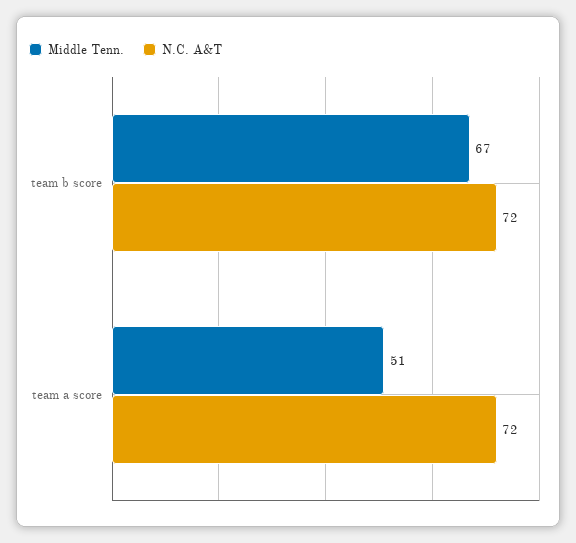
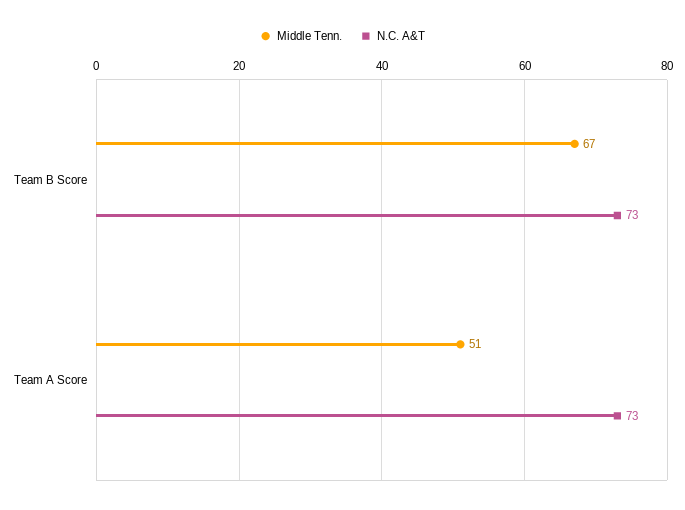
N.C. A&T, team b score: 72 -> 73
N.C. A&T, team a score: 72 -> 73

